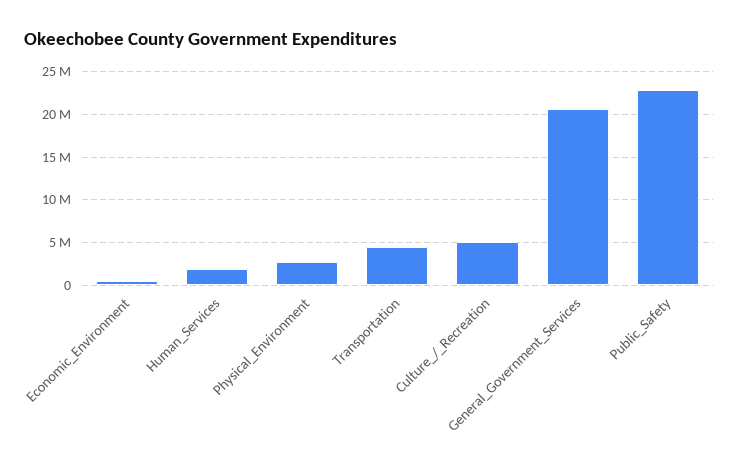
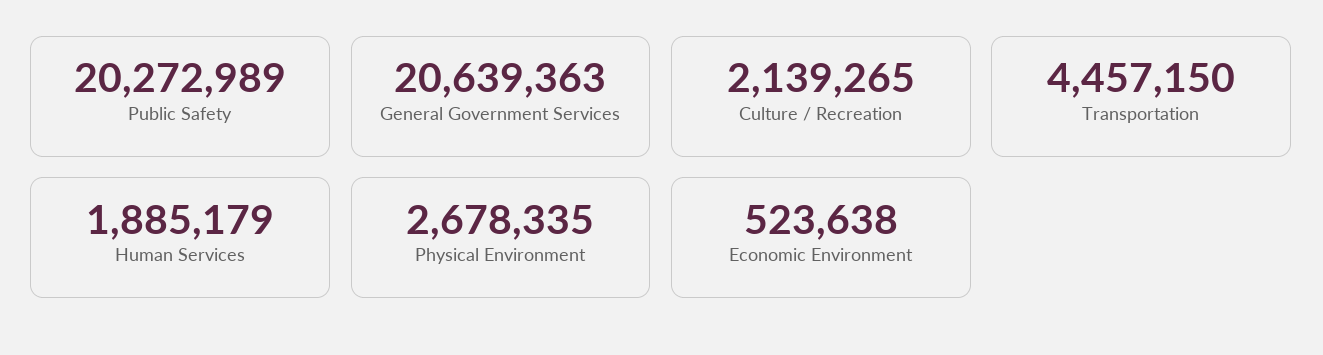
Culture_/_Recreation: 5000000 -> 2139265
Public_Safety: 23000000 -> 20272989

